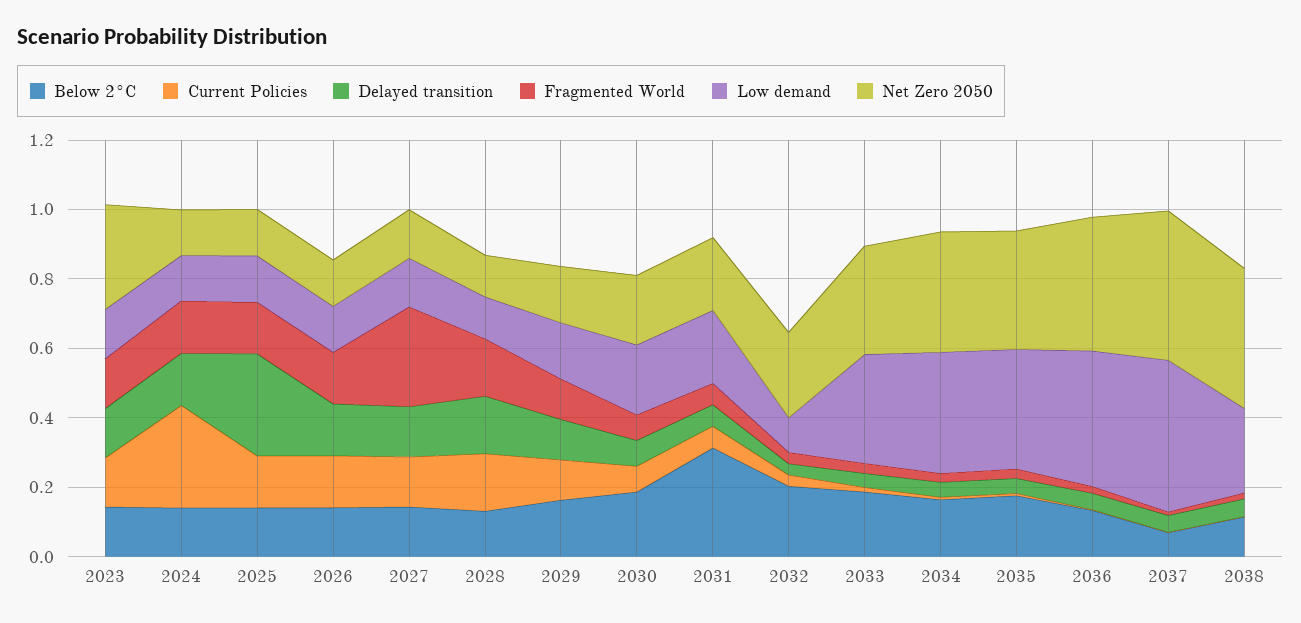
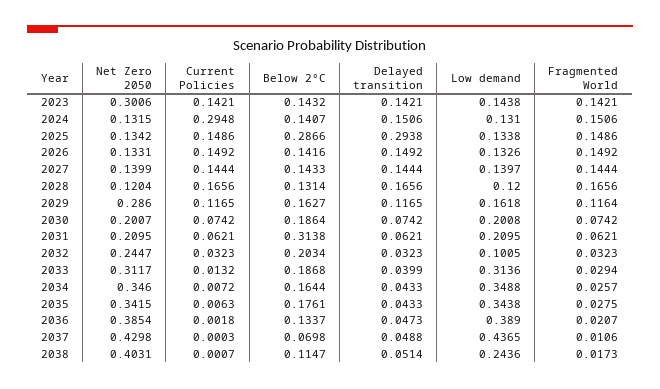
Below 2°C, 2025: 0.15 -> 0.2866
Fragmented World, 2027: 0.3 -> 0.1444
Net Zero 2050, 2029: 0.15 -> 0.286

